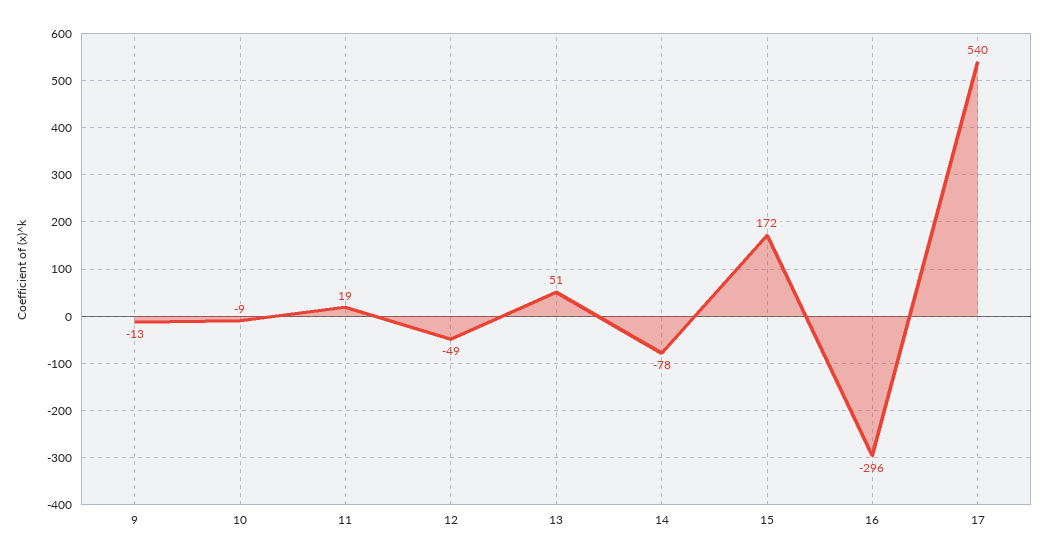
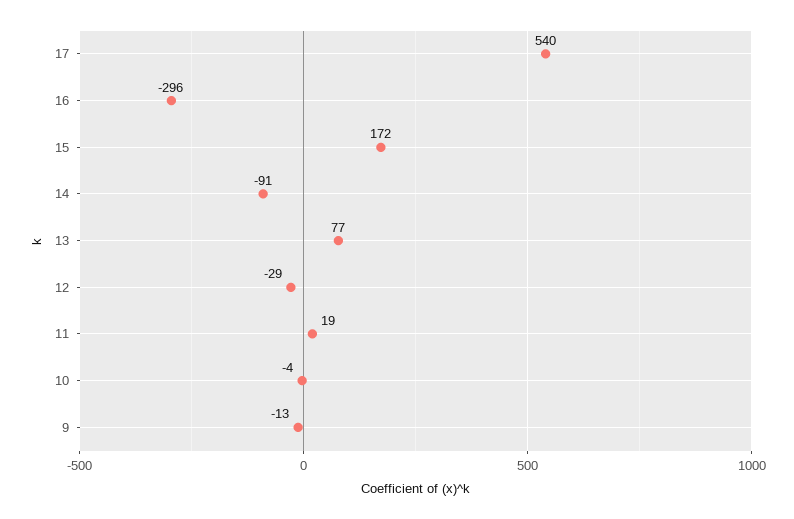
10: -9 -> -4
12: -49 -> -29
13: 51 -> 77
14: -78 -> -91

